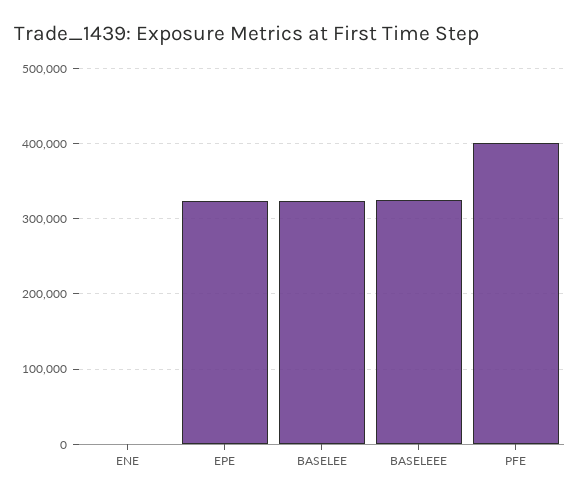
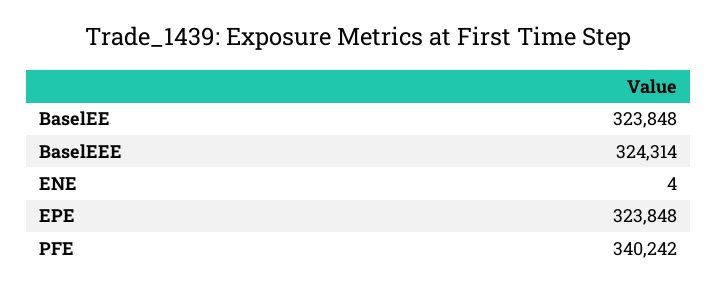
PFE: 400000 -> 340242

